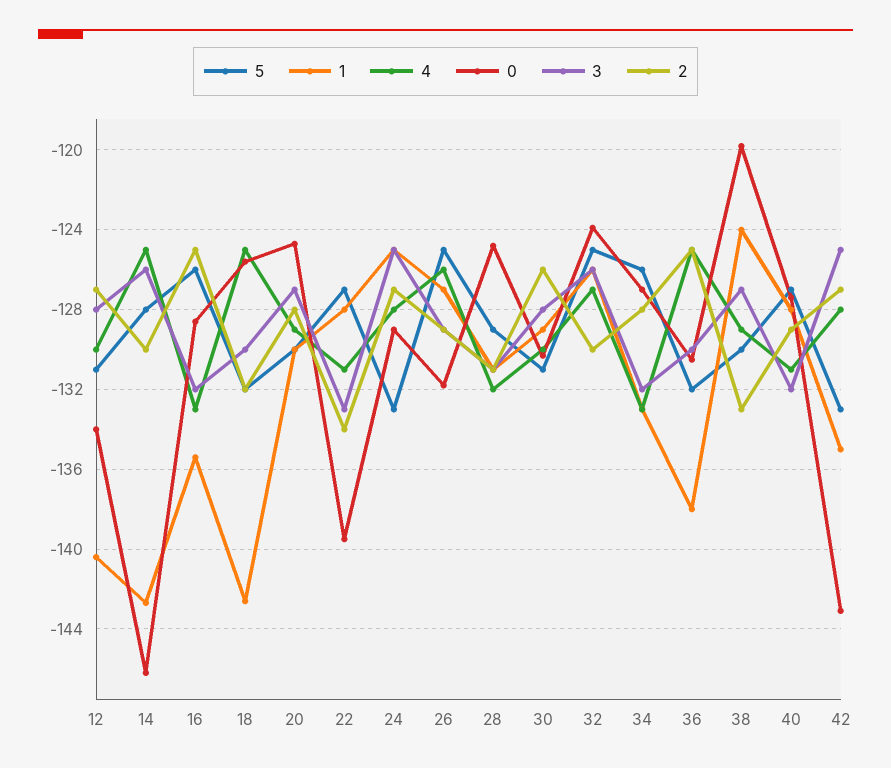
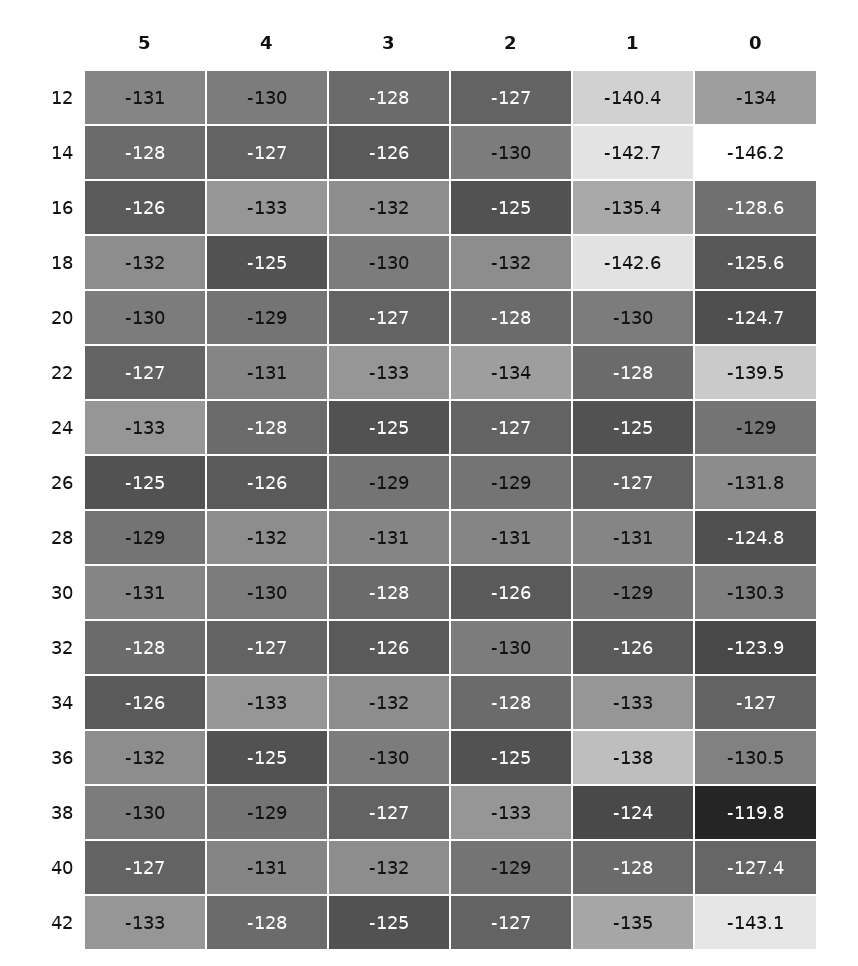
4, 14: -125 -> -127
5, 32: -125 -> -128

